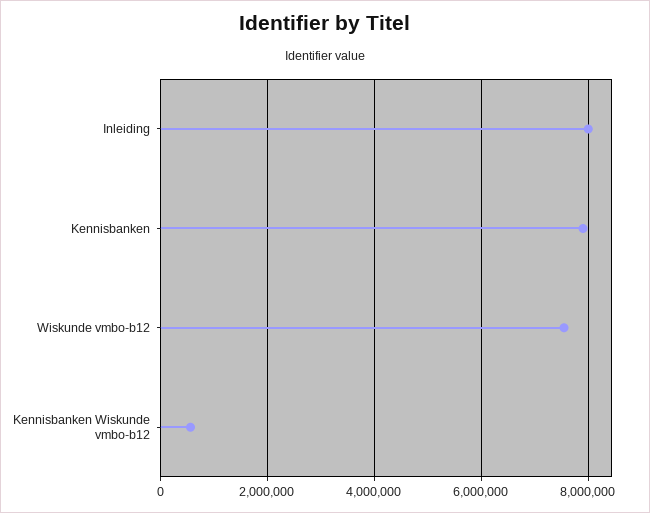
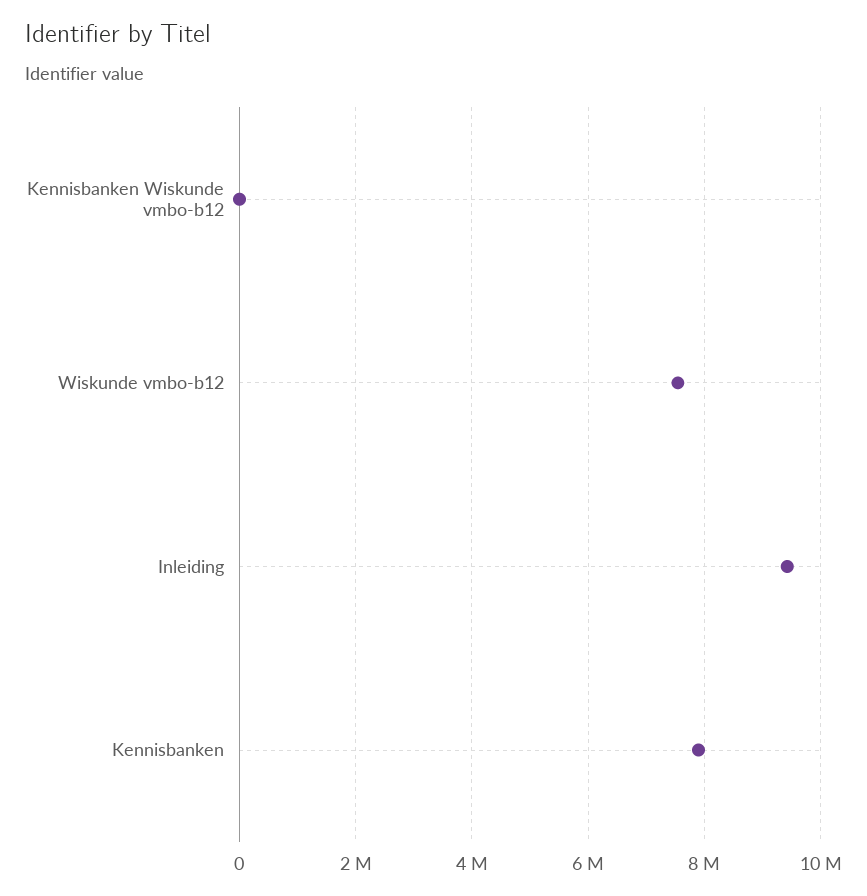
Inleiding: 8000000 -> 9400000
Kennisbanken Wiskunde vmbo-b12: 600000 -> 0

